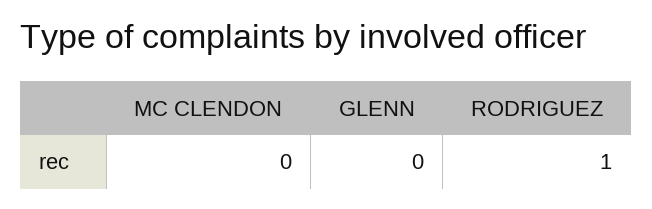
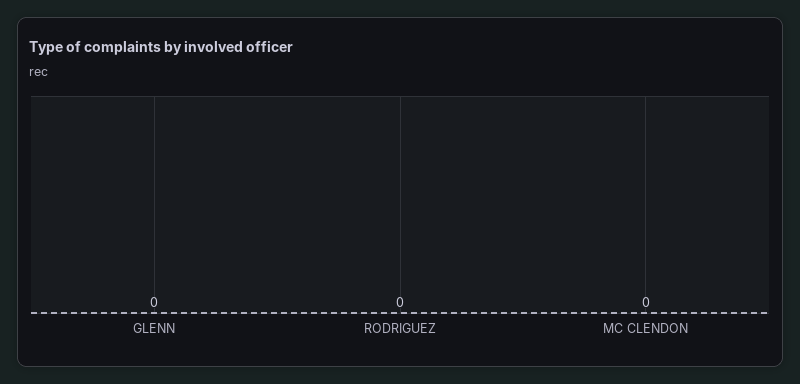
RODRIGUEZ: 1 -> 0

